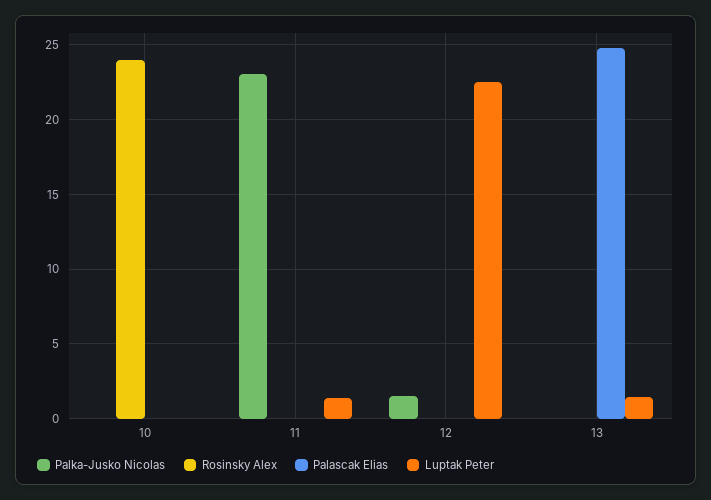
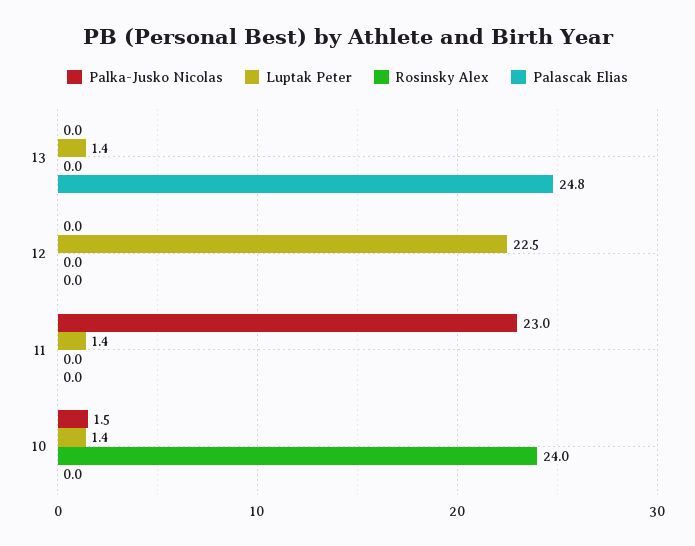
Palka-Jusko Nicolas, 10: 0 -> 1.5
Luptak Peter, 10: 0 -> 1.4
Palka-Jusko Nicolas, 12: 1.5 -> 0

